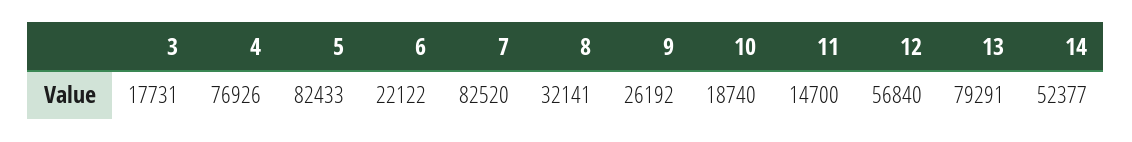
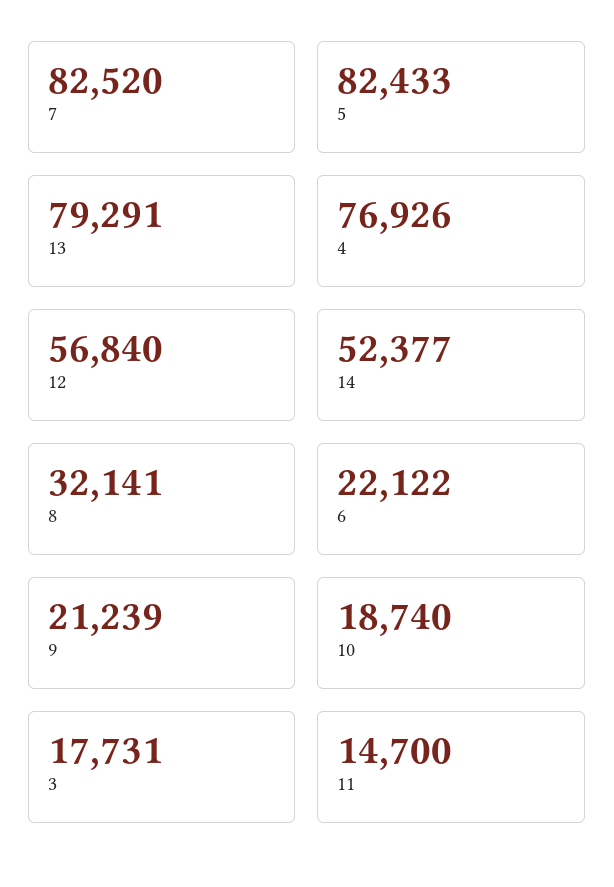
9: 26192 -> 21239

